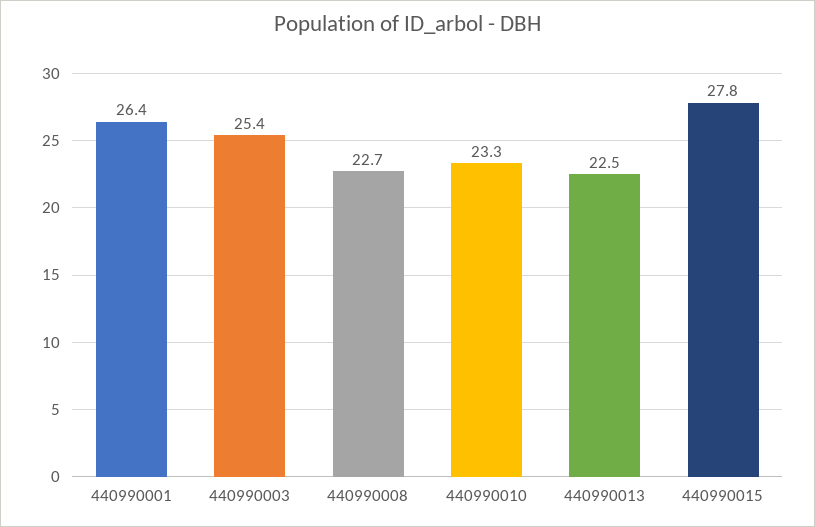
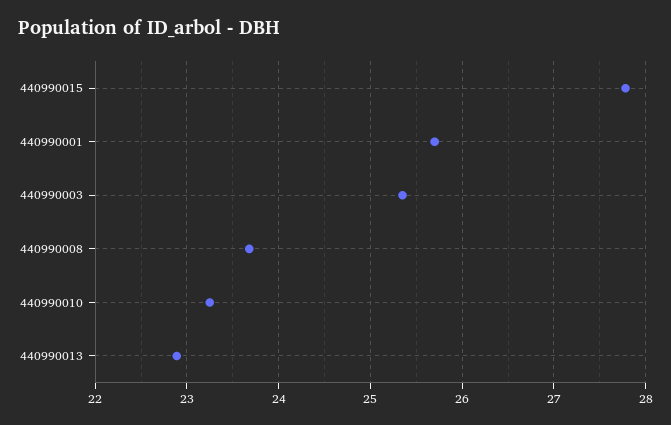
440990001: 26.4 -> 25.7
440990008: 22.7 -> 23.7
440990013: 22.5 -> 22.9

